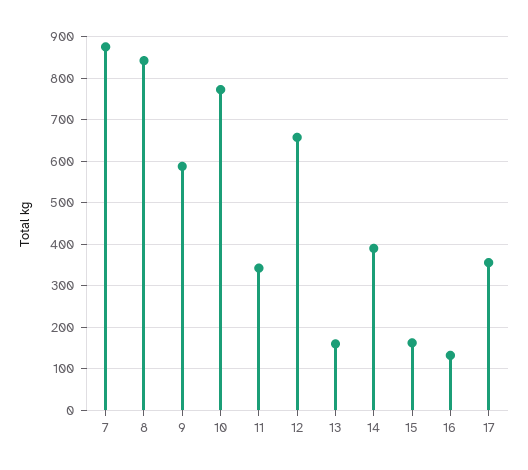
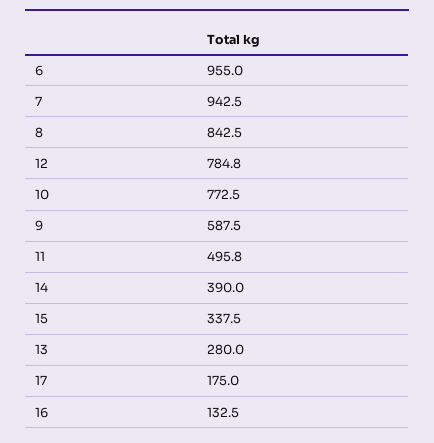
7: 880 -> 942.5
11: 340 -> 495.8
12: 660 -> 784.8
13: 160 -> 280
15: 160 -> 337.5
17: 360 -> 175
6: none -> 955

